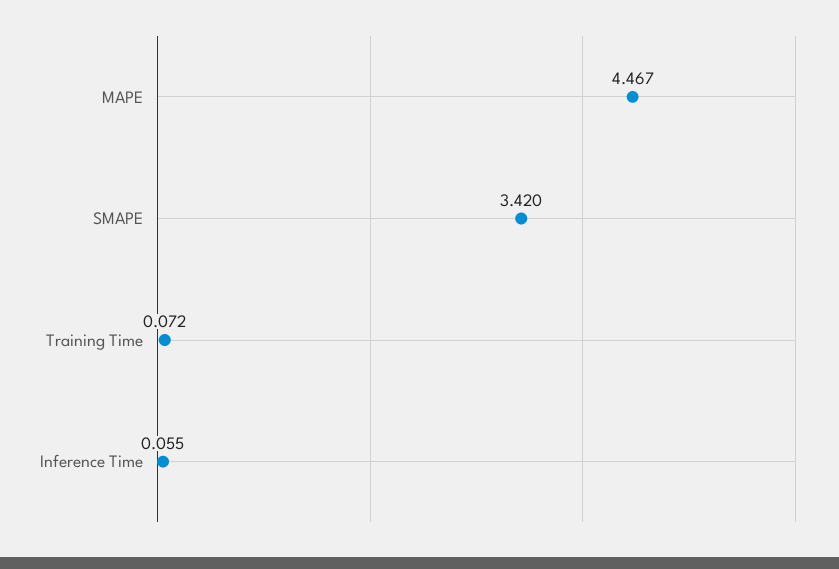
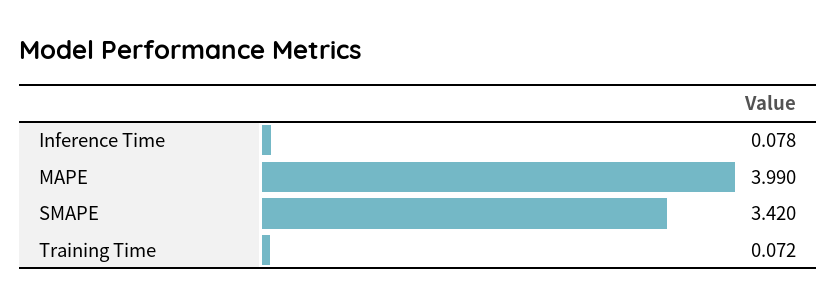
MAPE: 4.467 -> 3.99
Inference Time: 0.055 -> 0.078

